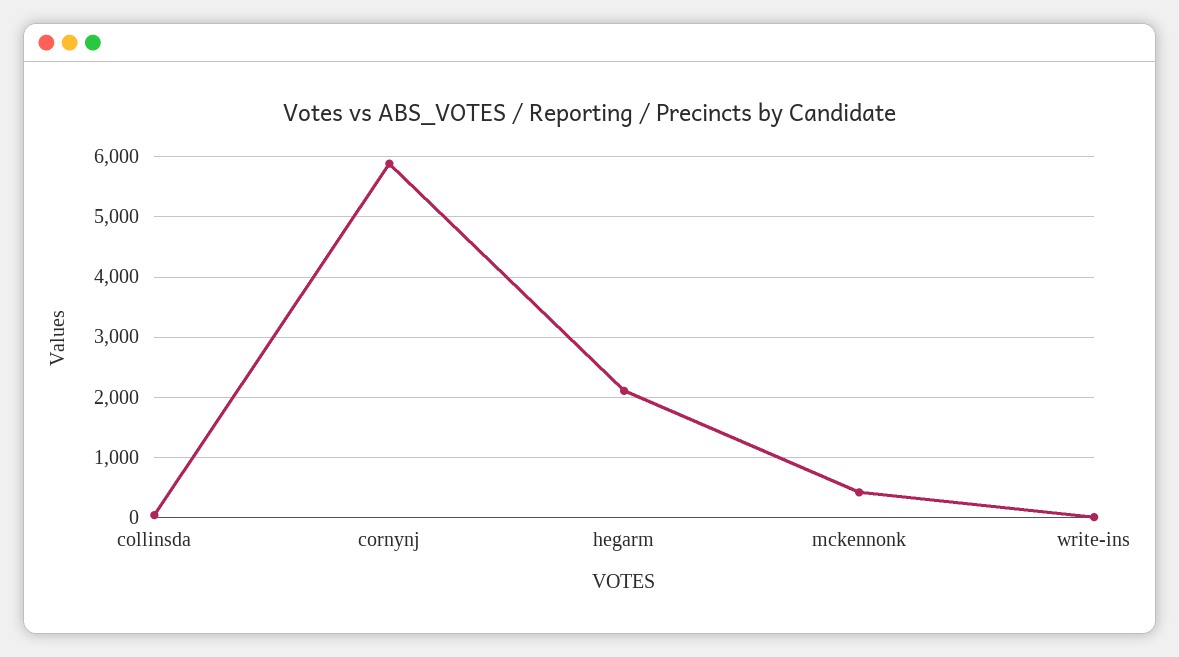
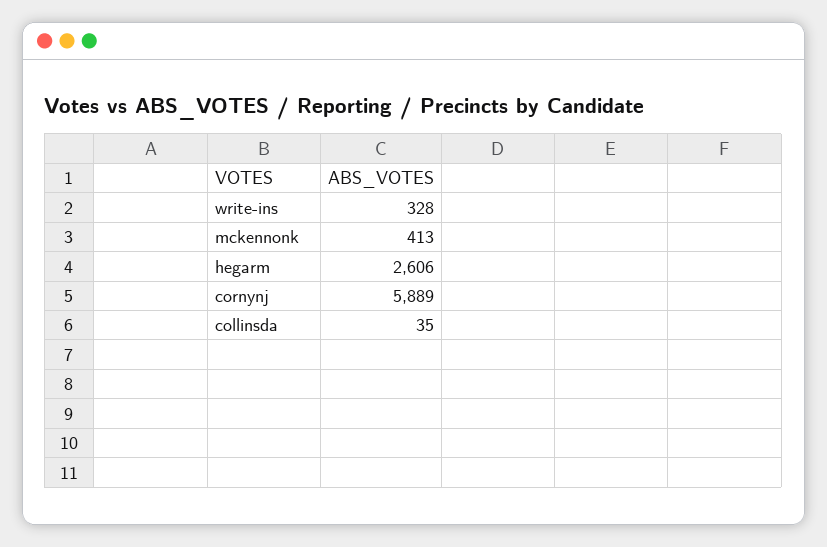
hegarm: 2100 -> 2606
write-ins: 0 -> 328

